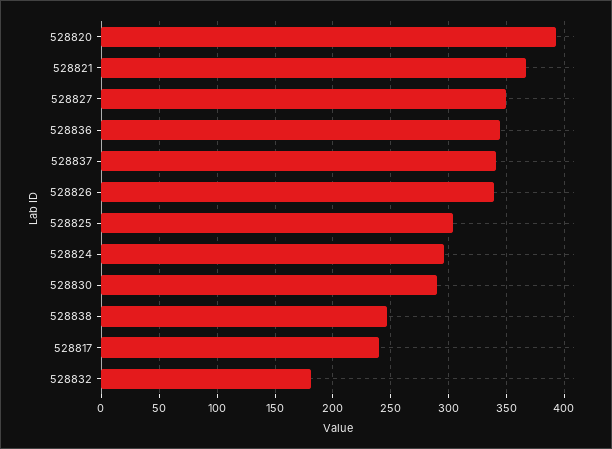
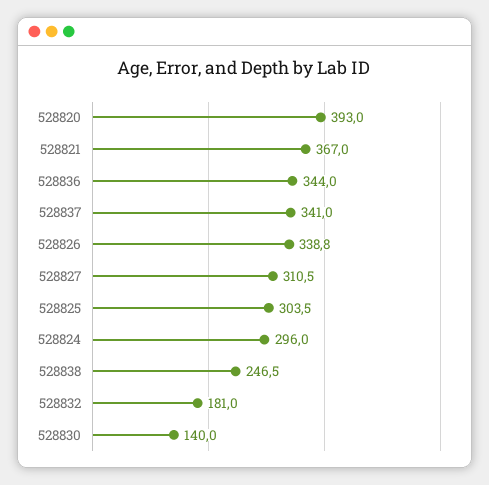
528827: 350 -> 310.5
528830: 290 -> 140
528817: 240 -> none

